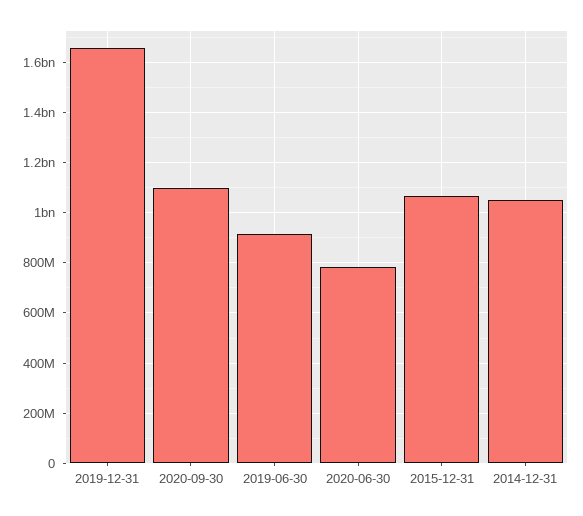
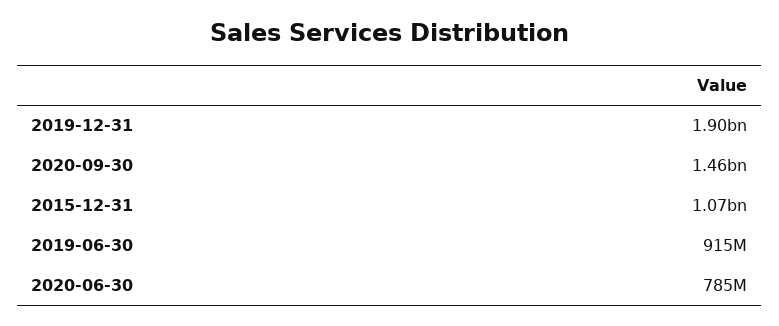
2019-12-31: 1650000000 -> 1900000000
2020-09-30: 1100000000 -> 1460000000
2014-12-31: 1050000000 -> none

